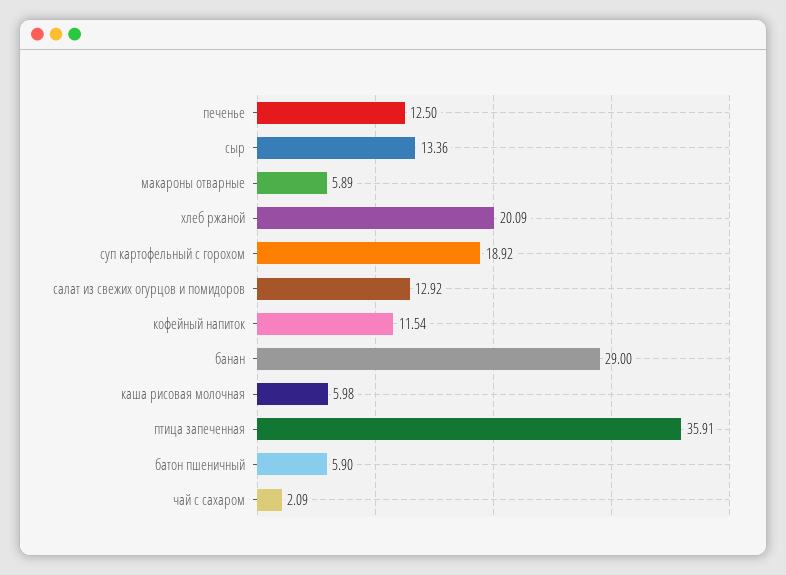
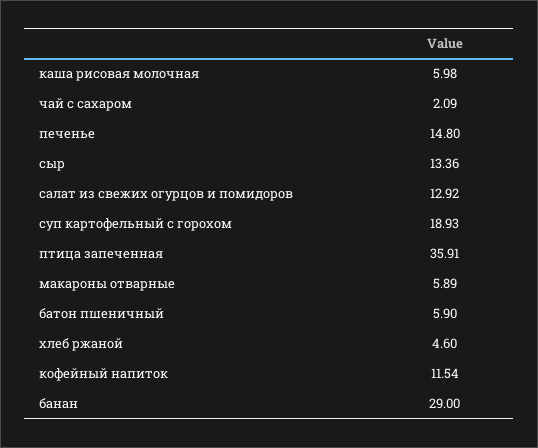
печенье: 12.5 -> 14.8
хлеб ржаной: 20.09 -> 4.6
суп картофельный с горохом: 18.92 -> 18.93

